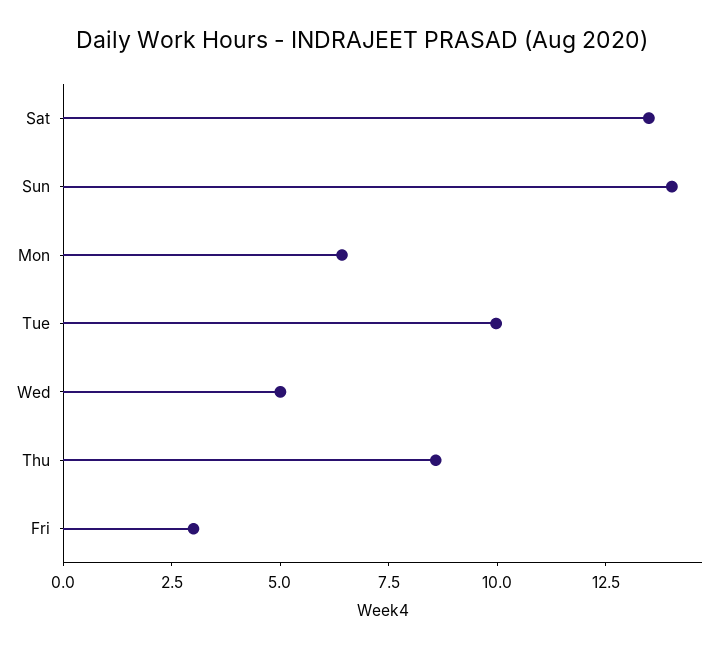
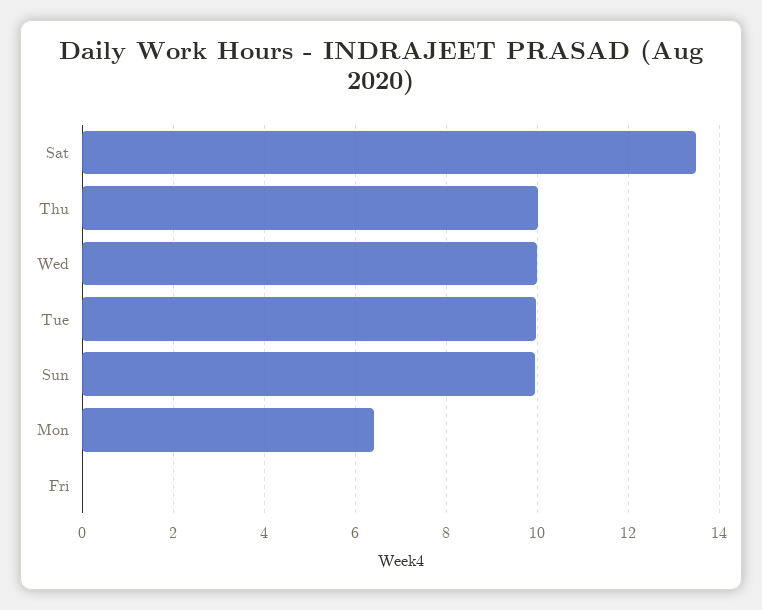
Sun: 14 -> 10
Wed: 5 -> 10
Thu: 8.5 -> 10
Fri: 3 -> 0

